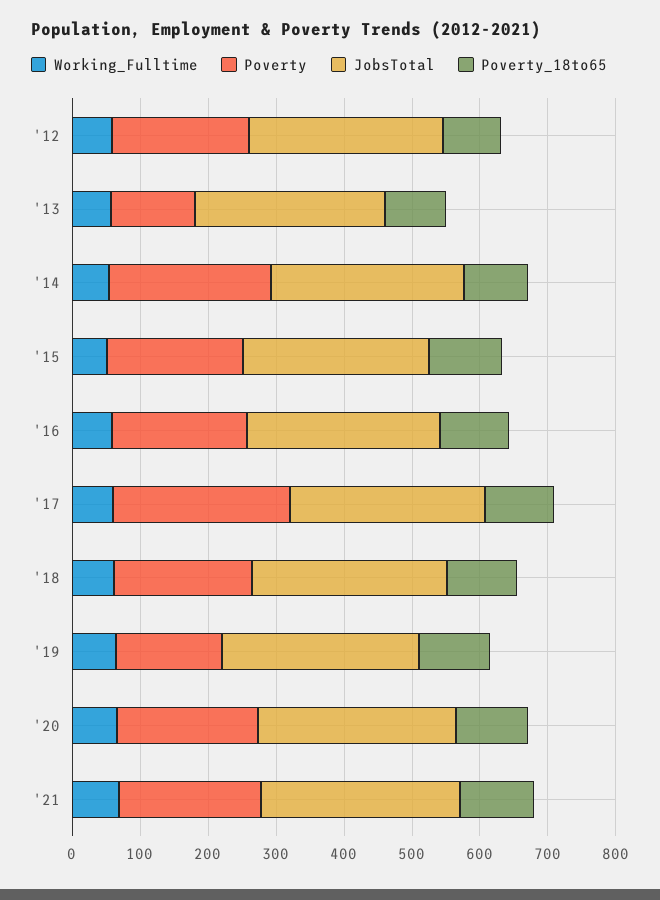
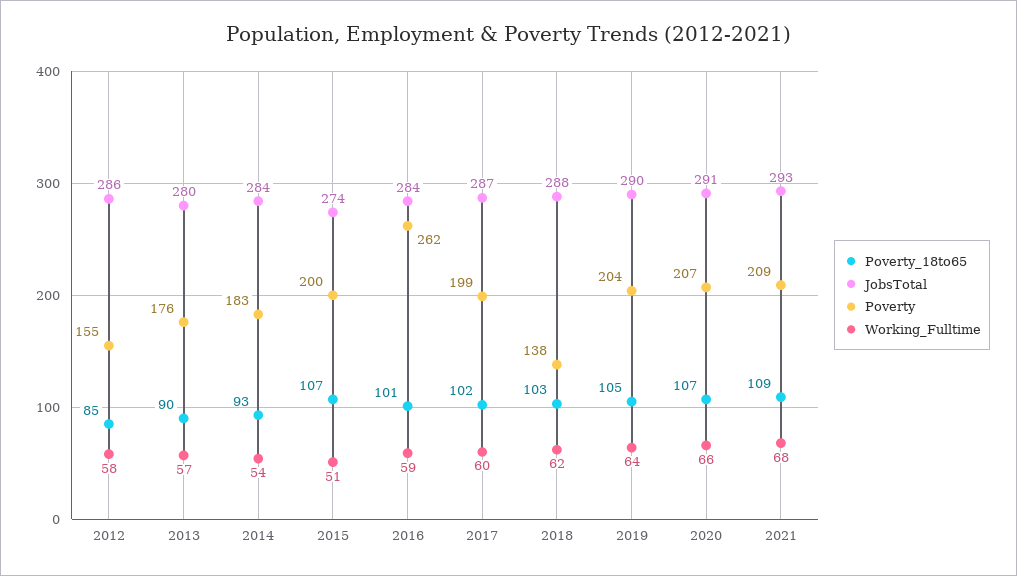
Poverty, '12: 200 -> 155
Poverty, '13: 120 -> 176
Poverty, '14: 240 -> 183
Poverty, '16: 200 -> 262
Poverty, '17: 260 -> 199
Poverty, '18: 200 -> 138
Poverty, '19: 160 -> 204

